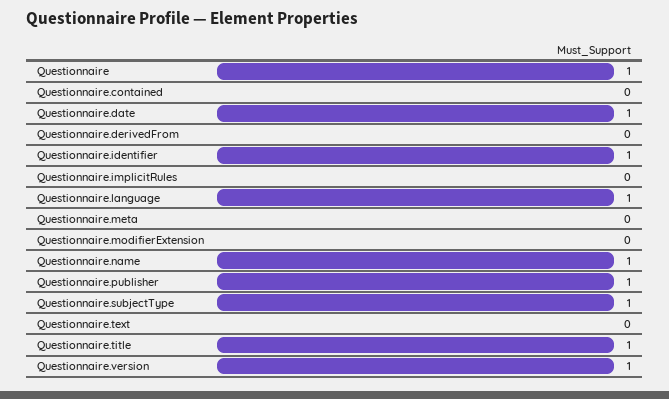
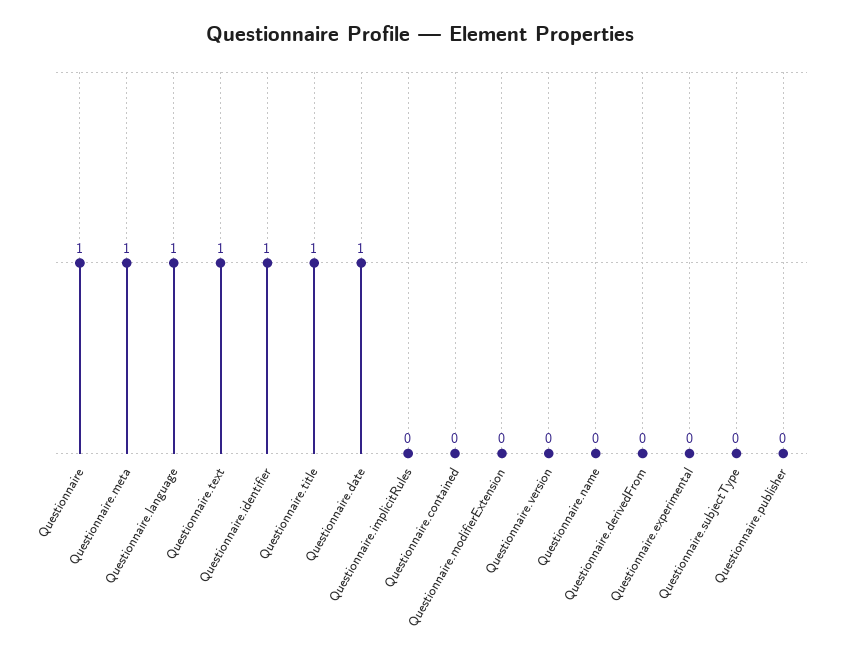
Questionnaire.meta: 0 -> 1
Questionnaire.name: 1 -> 0
Questionnaire.publisher: 1 -> 0
Questionnaire.subjectType: 1 -> 0
Questionnaire.text: 0 -> 1
Questionnaire.version: 1 -> 0
Questionnaire.experimental: none -> 0

